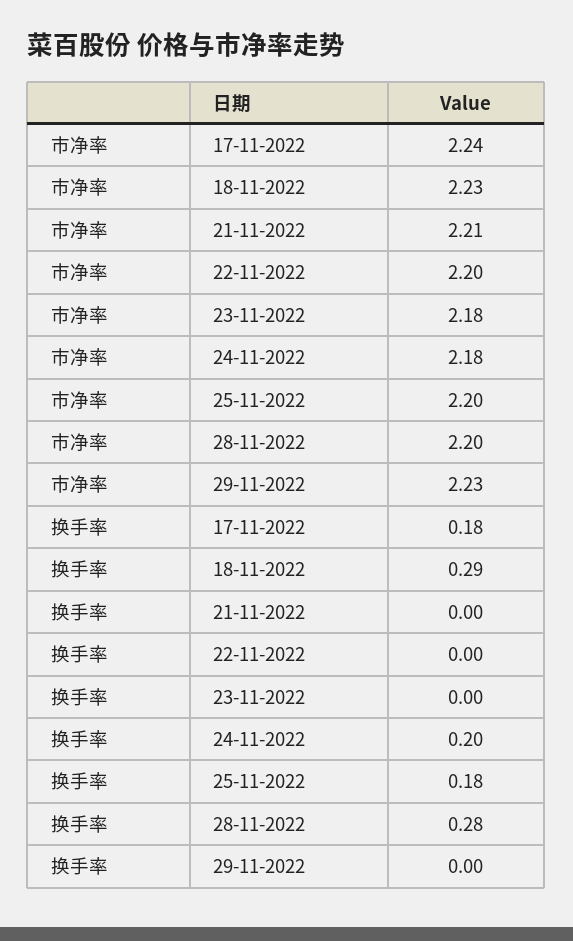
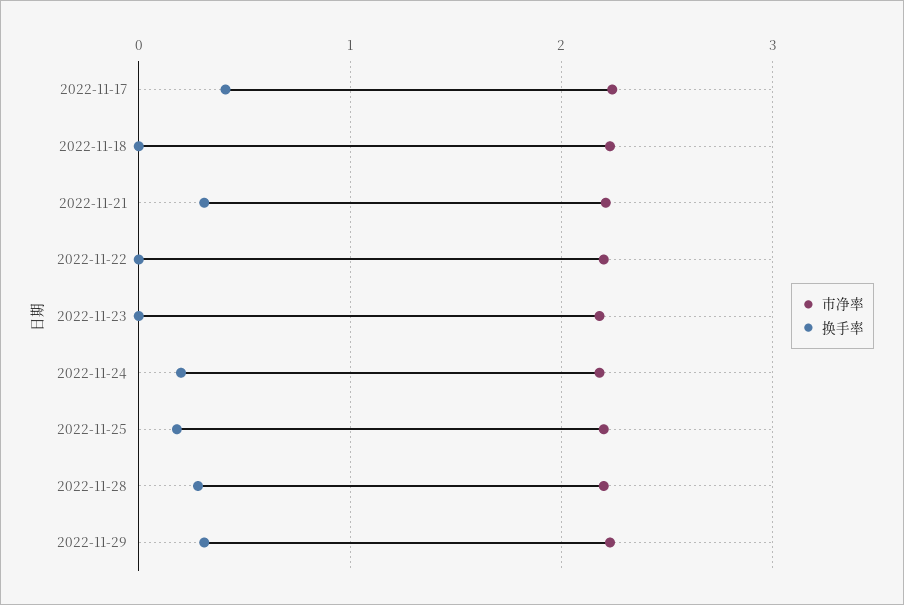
换手率, 17-11-2022: 0.18 -> 0.4
换手率, 18-11-2022: 0.29 -> 0
换手率, 21-11-2022: 0 -> 0.3
换手率, 29-11-2022: 0 -> 0.3

